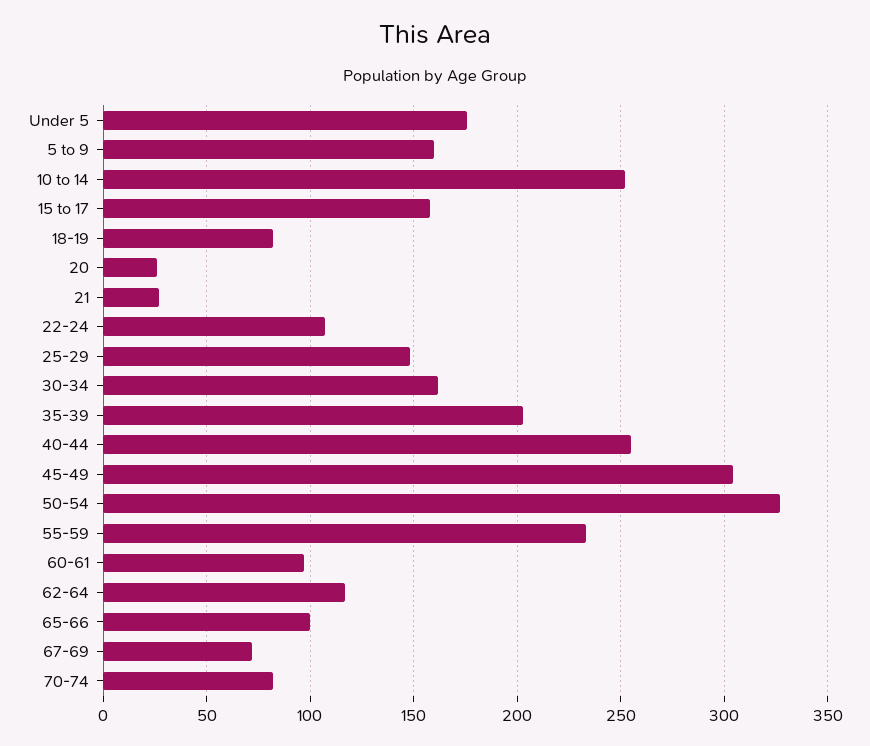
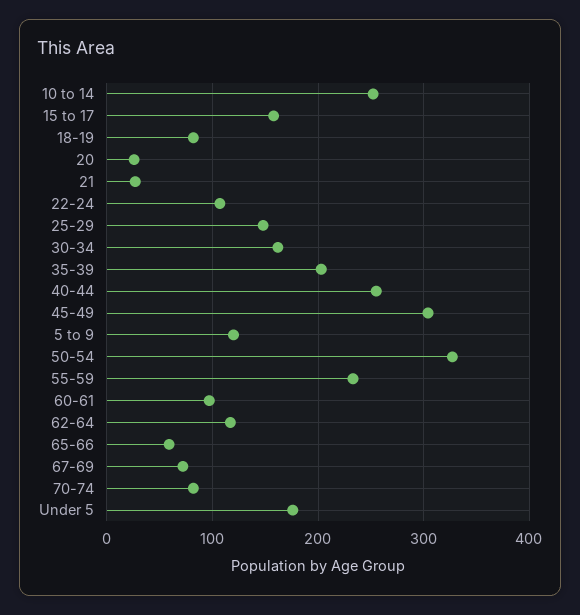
5 to 9: 160 -> 120
65-66: 100 -> 60

